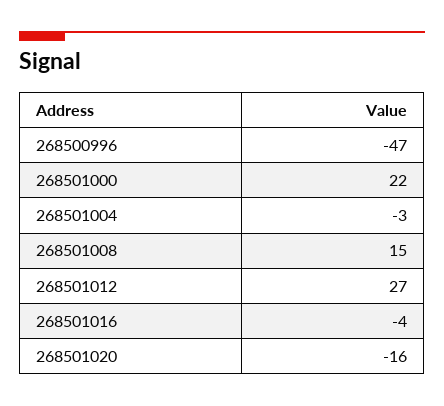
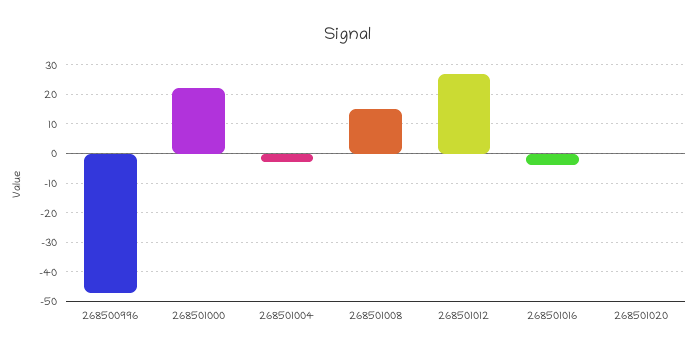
268501020: -16 -> 0

